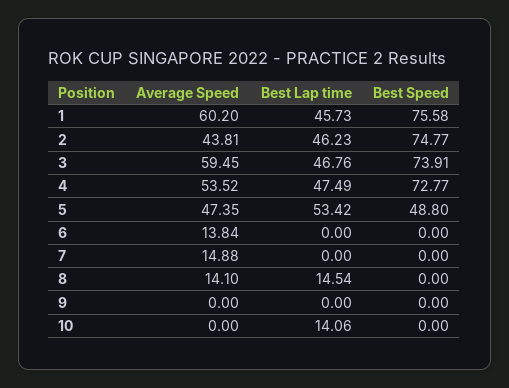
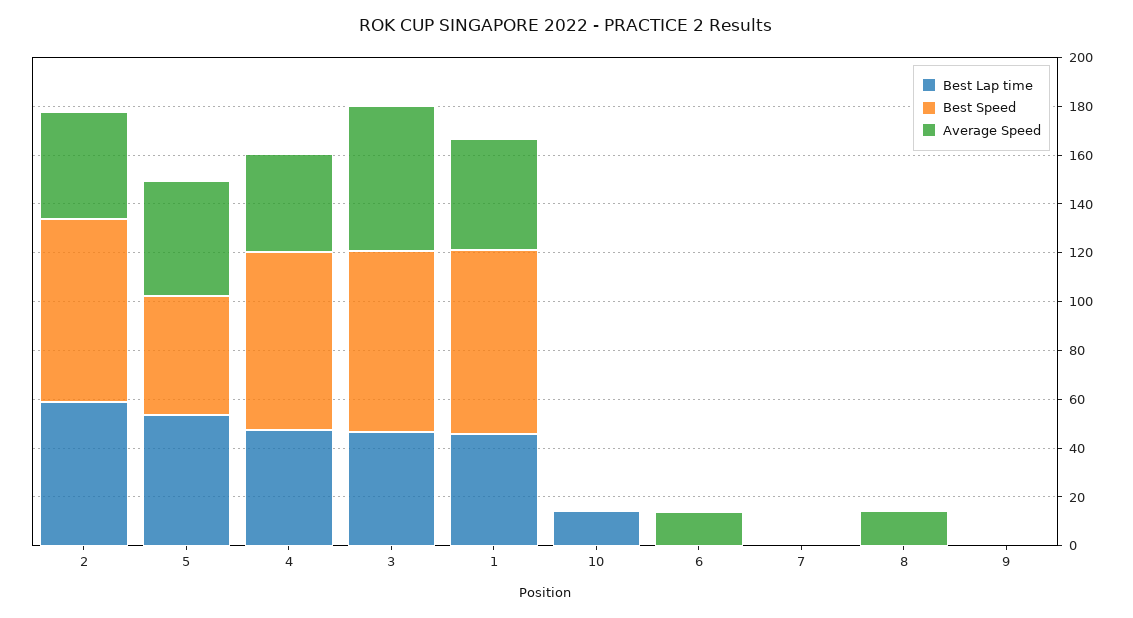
Average Speed, 1: 60.2 -> 45
Best Lap time, 2: 46.23 -> 60
Average Speed, 4: 53.52 -> 40
Average Speed, 7: 14.88 -> 0
Best Lap time, 8: 14.54 -> 0

